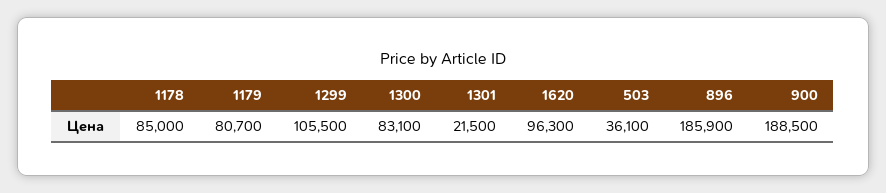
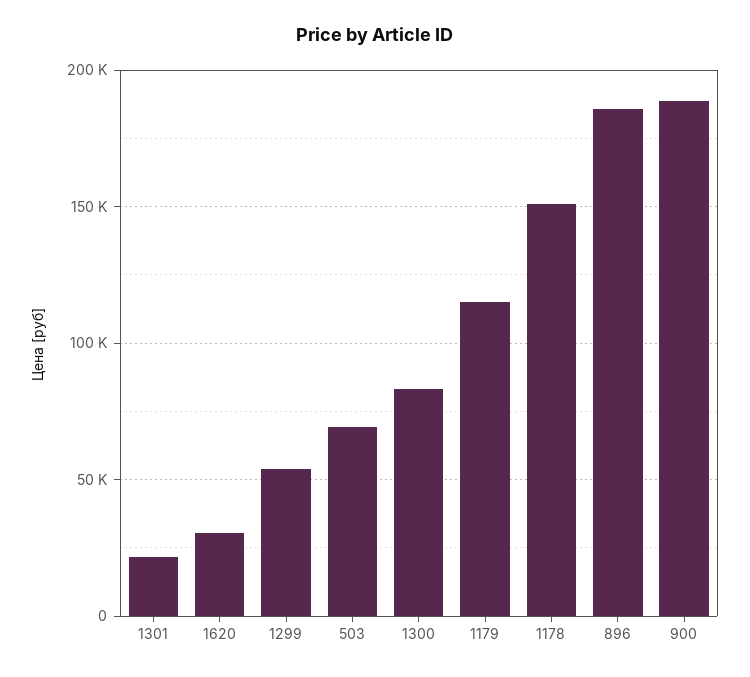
1178: 85000 -> 150000
1179: 80700 -> 115000
1299: 105500 -> 55000
1620: 96300 -> 30000
503: 36100 -> 70000

